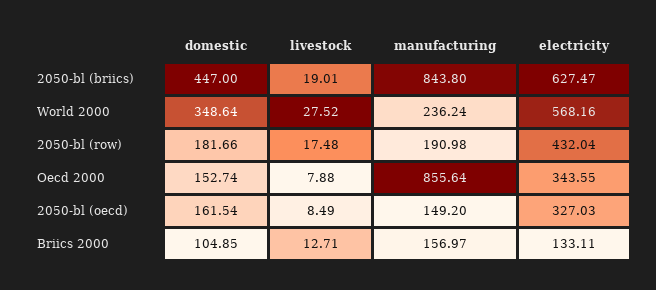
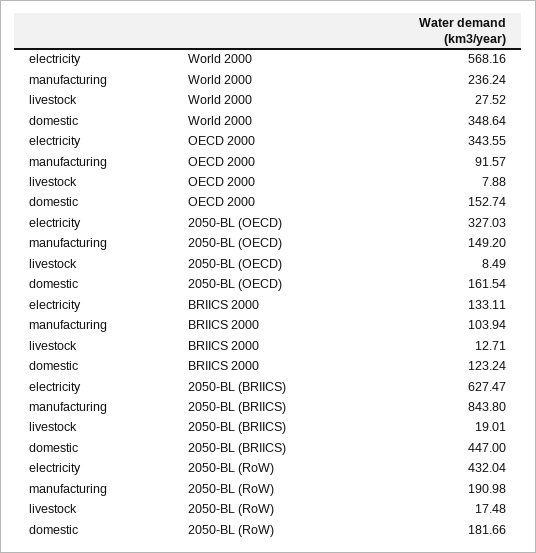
manufacturing, Oecd 2000: 855.64 -> 91.57
domestic, Briics 2000: 104.85 -> 123.24
manufacturing, Briics 2000: 156.97 -> 103.94

